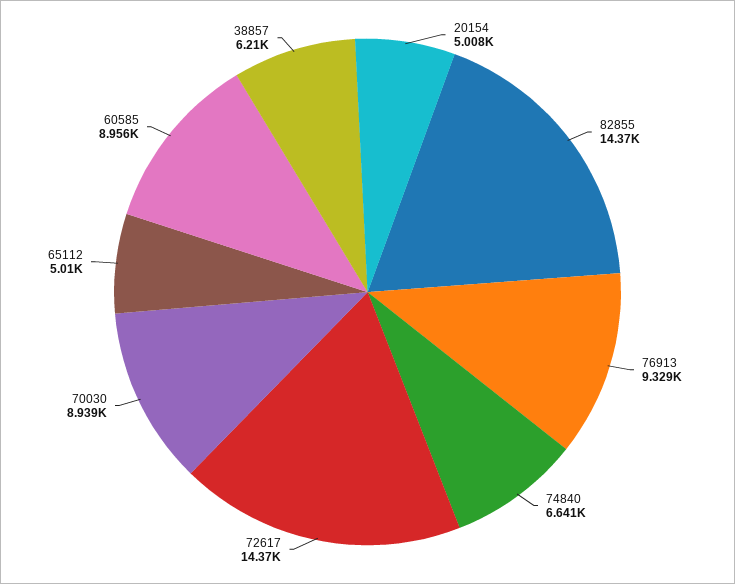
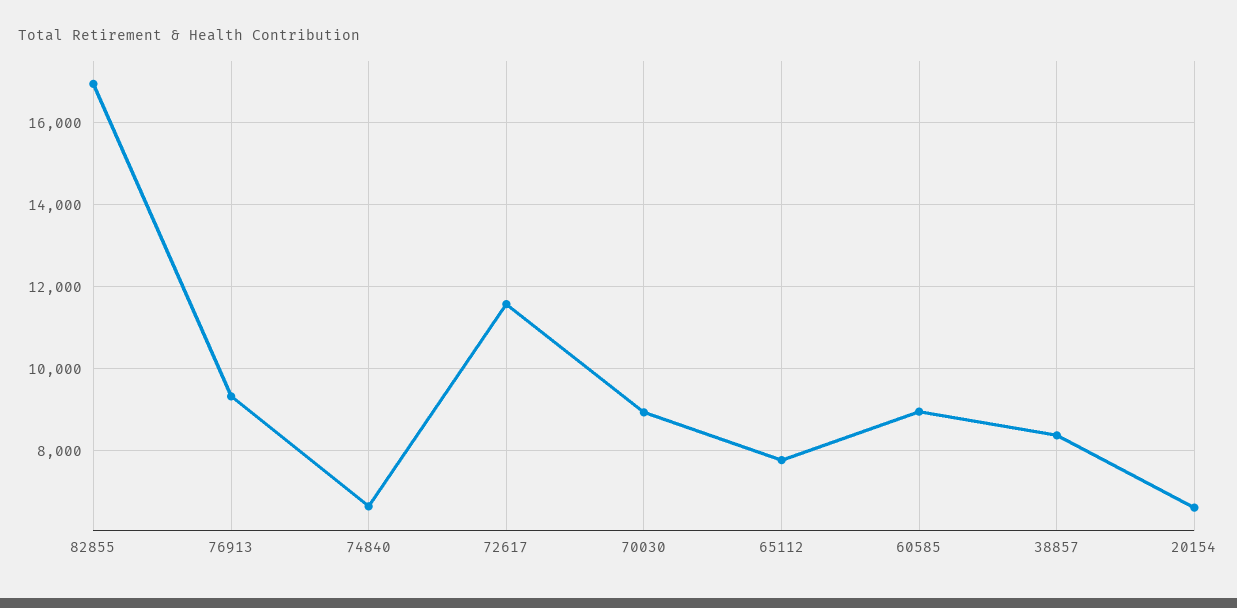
20154: 5008 -> 6600
82855: 14370 -> 17000
72617: 14370 -> 11600
65112: 5010 -> 7800
38857: 6210 -> 8400

